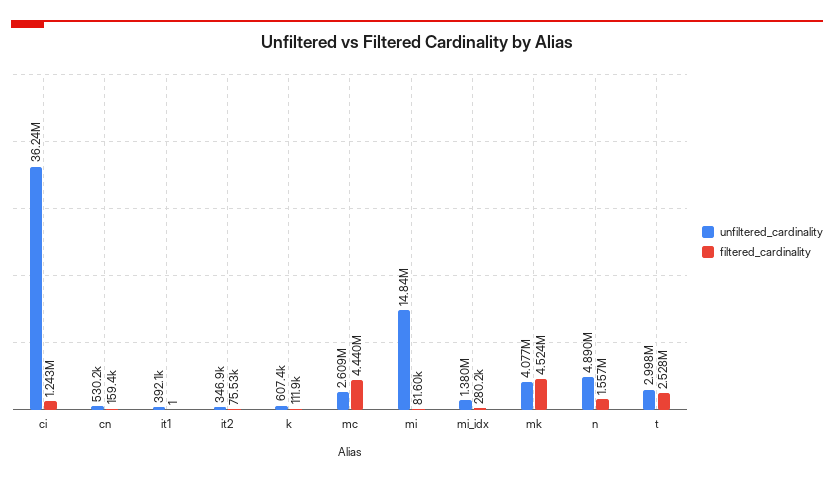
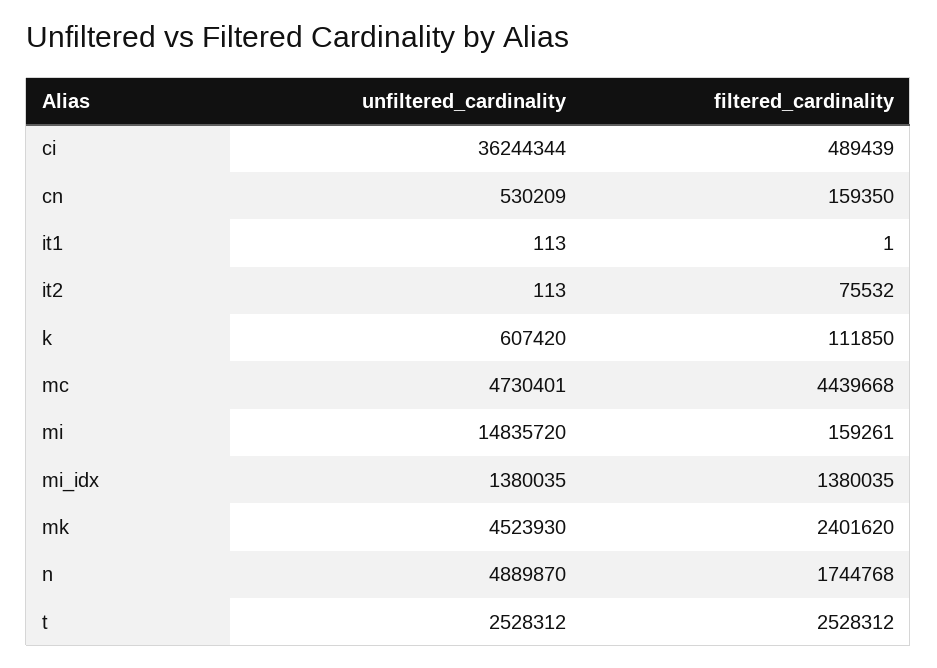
filtered_cardinality, ci: 1243000 -> 489439
unfiltered_cardinality, it1: 392100 -> 113
unfiltered_cardinality, it2: 346900 -> 113
unfiltered_cardinality, mc: 2609000 -> 4730401
filtered_cardinality, mi: 81600 -> 159261
filtered_cardinality, mi_idx: 280200 -> 1380035
unfiltered_cardinality, mk: 4077000 -> 4523930
filtered_cardinality, mk: 4524000 -> 2401620
filtered_cardinality, n: 1557000 -> 1744768
unfiltered_cardinality, t: 2998000 -> 2528312

